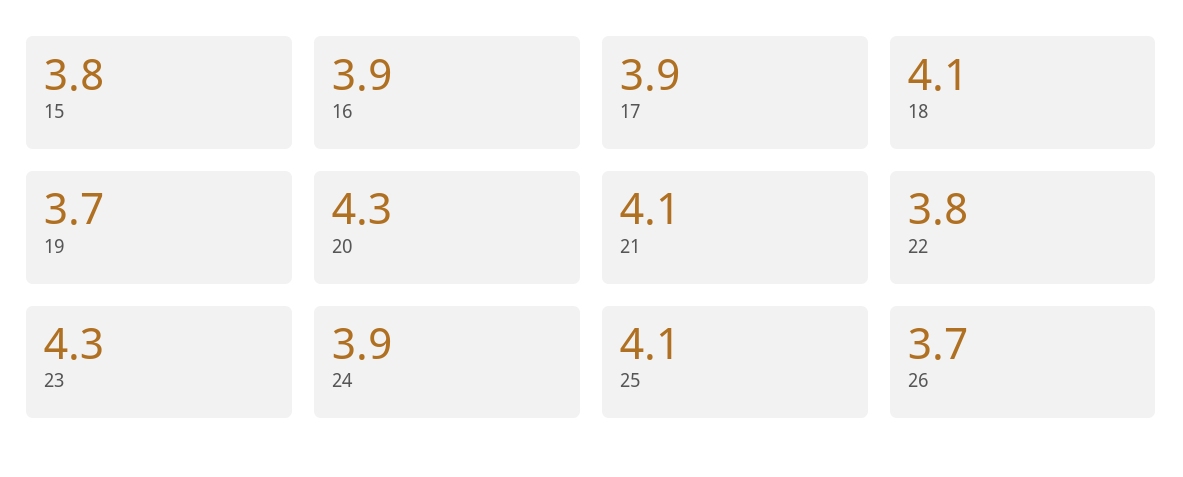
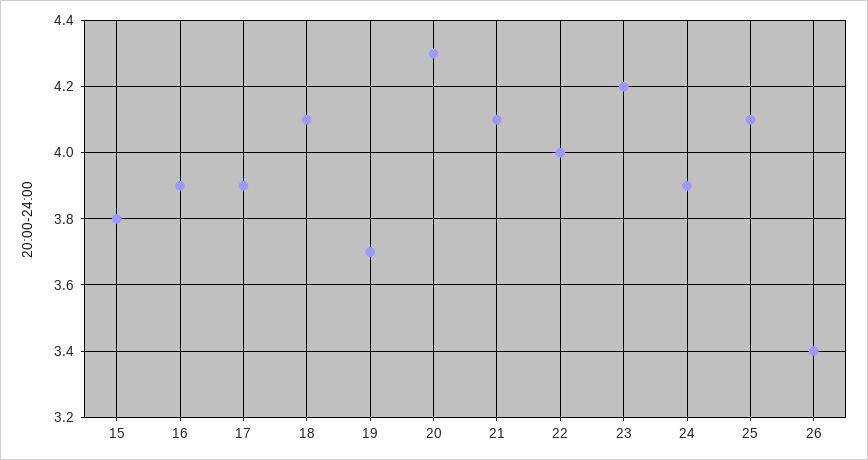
22: 3.8 -> 4
23: 4.3 -> 4.2
26: 3.7 -> 3.4

